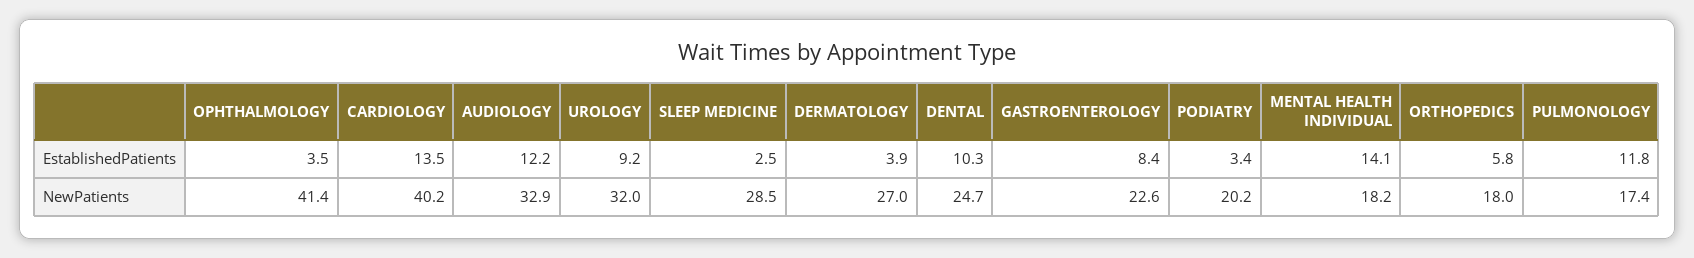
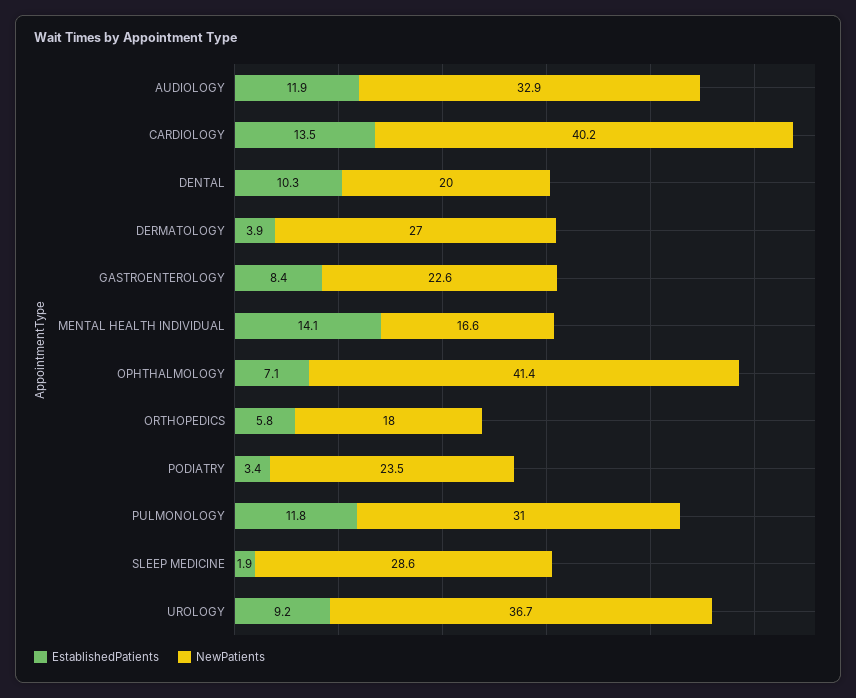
EstablishedPatients, OPHTHALMOLOGY: 3.5 -> 7.1
EstablishedPatients, AUDIOLOGY: 12.2 -> 11.9
EstablishedPatients, SLEEP MEDICINE: 2.5 -> 1.9
NewPatients, UROLOGY: 32 -> 36.7
NewPatients, SLEEP MEDICINE: 28.5 -> 28.6
NewPatients, DENTAL: 24.7 -> 20
NewPatients, PODIATRY: 20.2 -> 23.5
NewPatients, MENTAL HEALTH INDIVIDUAL: 18.2 -> 16.6
NewPatients, PULMONOLOGY: 17.4 -> 31

